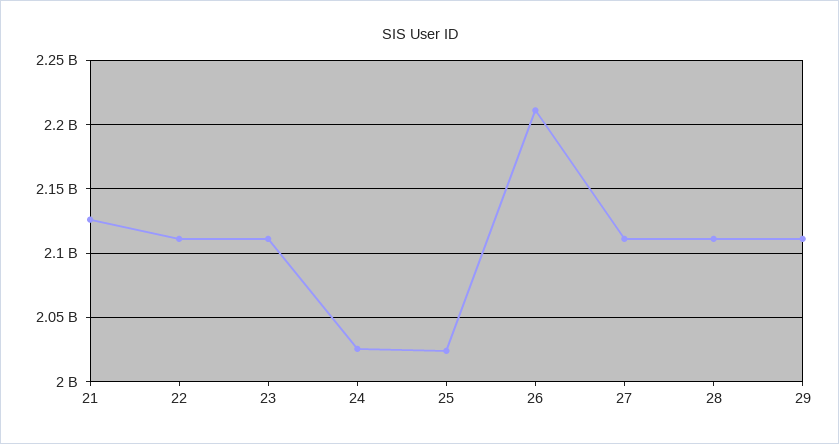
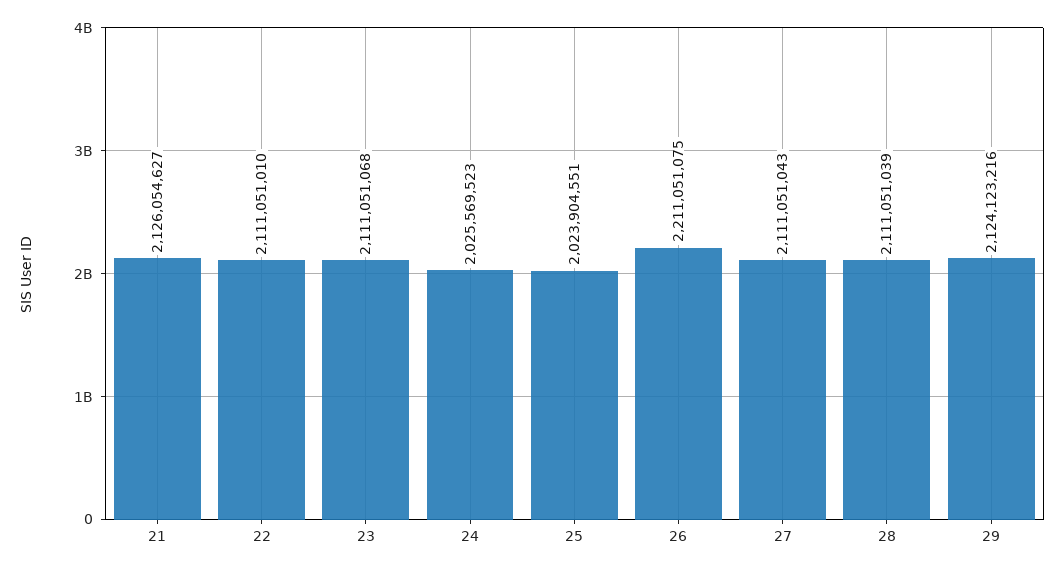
29: 2110000000 -> 2124123216

